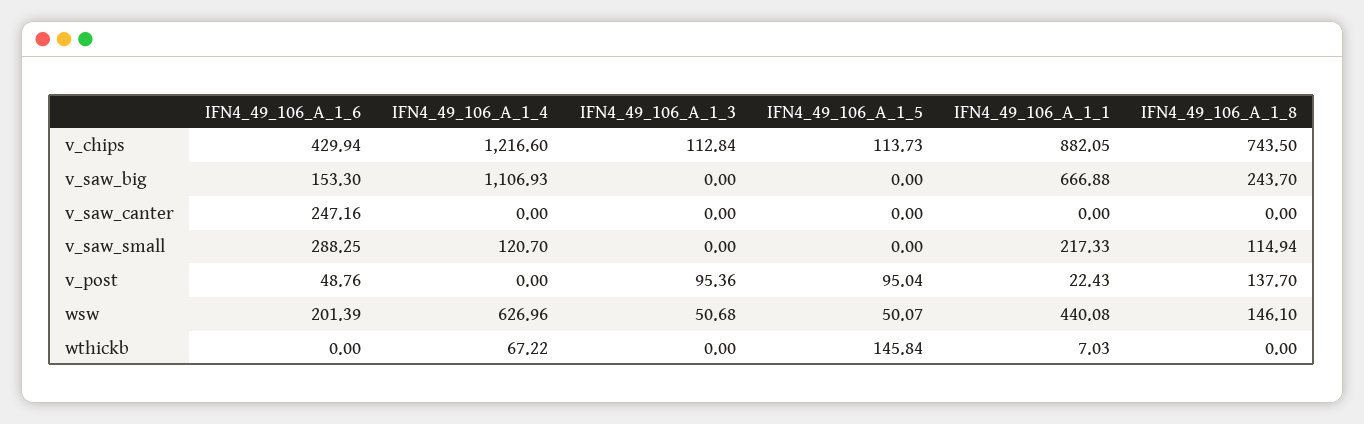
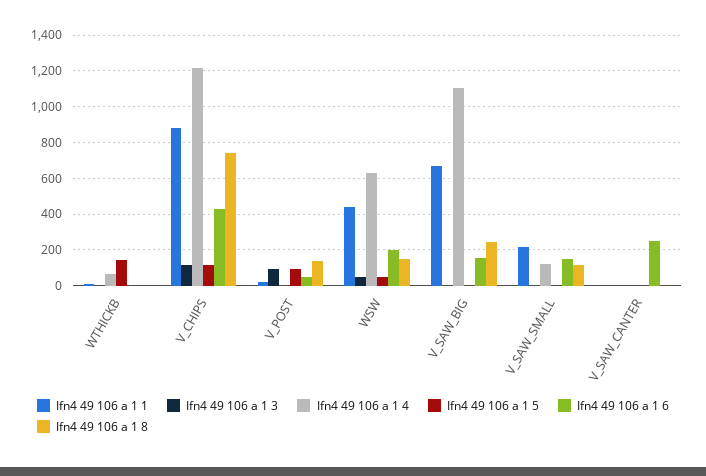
IFN4_49_106_A_1_6, v_saw_small: 288.25 -> 150

